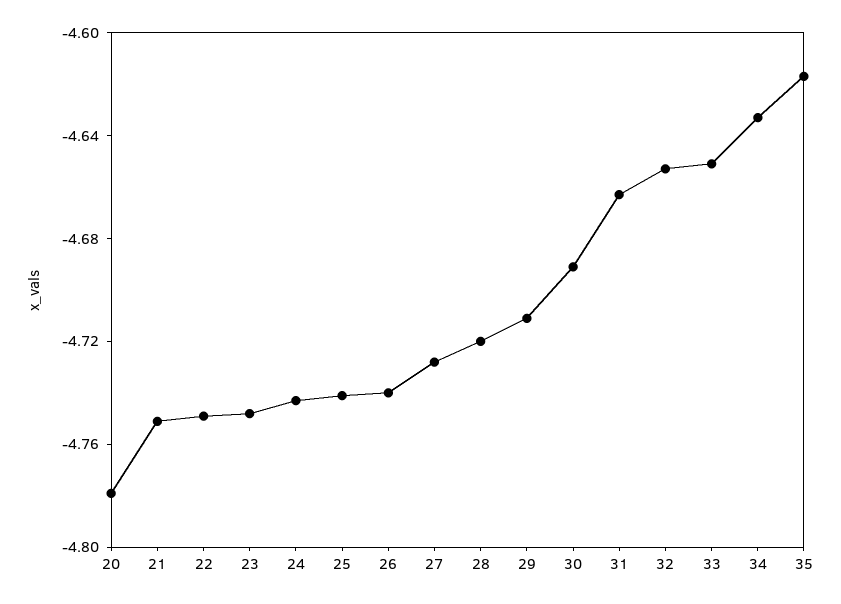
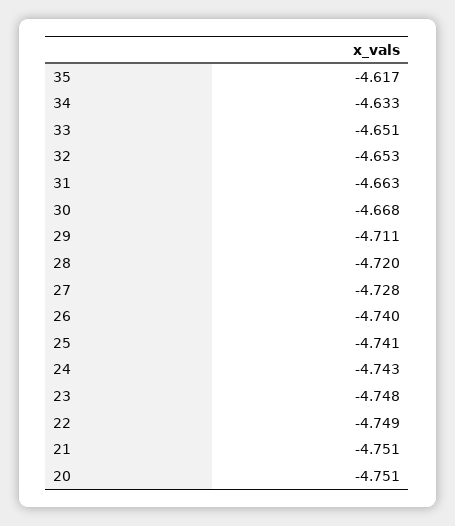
20: -4.78 -> -4.751
30: -4.69 -> -4.668

